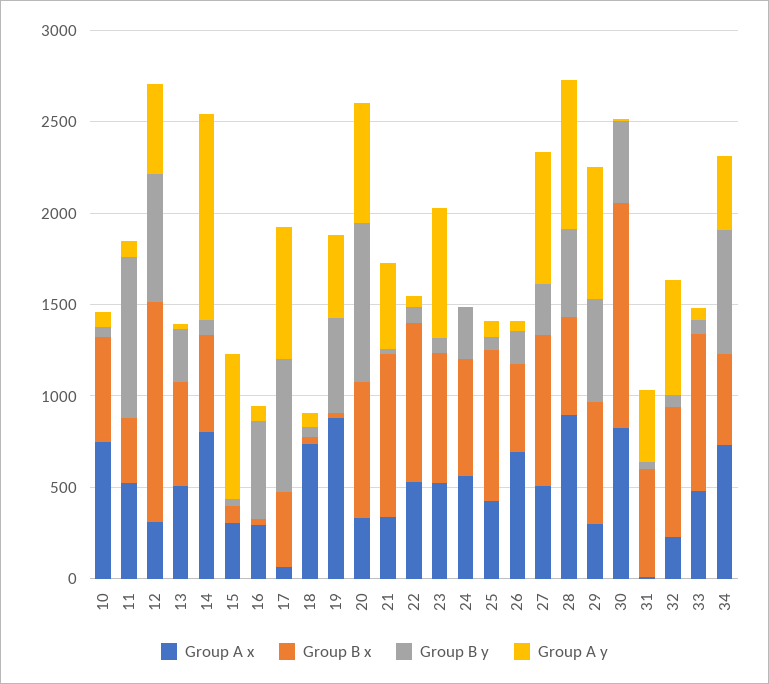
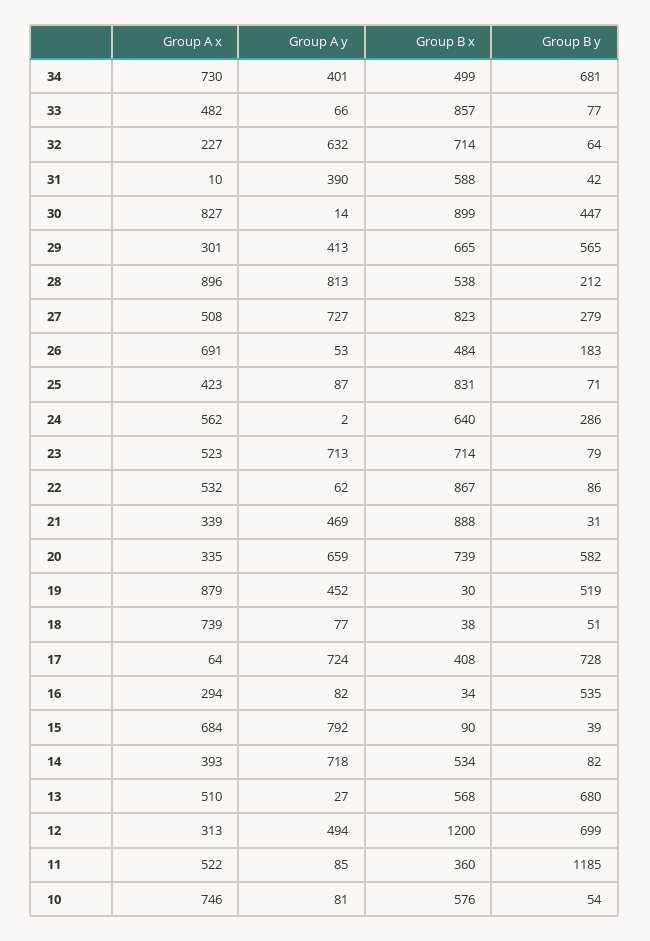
Group B y, 11: 900 -> 1185
Group B y, 13: 300 -> 680
Group A x, 14: 800 -> 393
Group A y, 14: 1100 -> 718
Group A x, 15: 300 -> 684
Group B y, 20: 900 -> 582
Group B y, 28: 500 -> 212
Group A y, 29: 700 -> 413
Group B x, 30: 1200 -> 899

